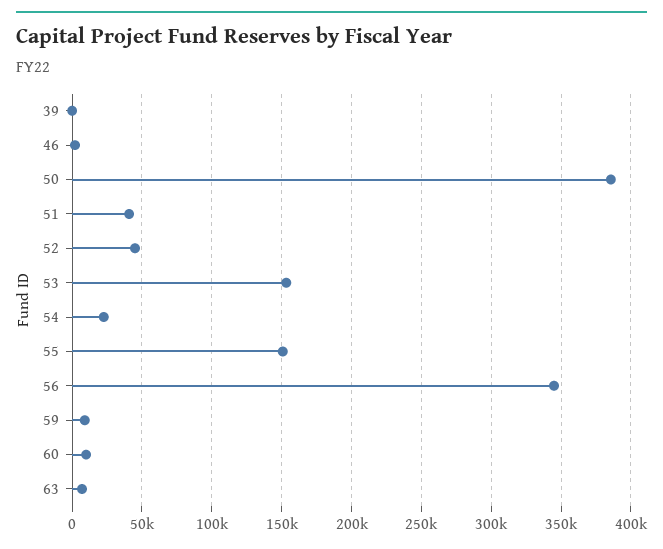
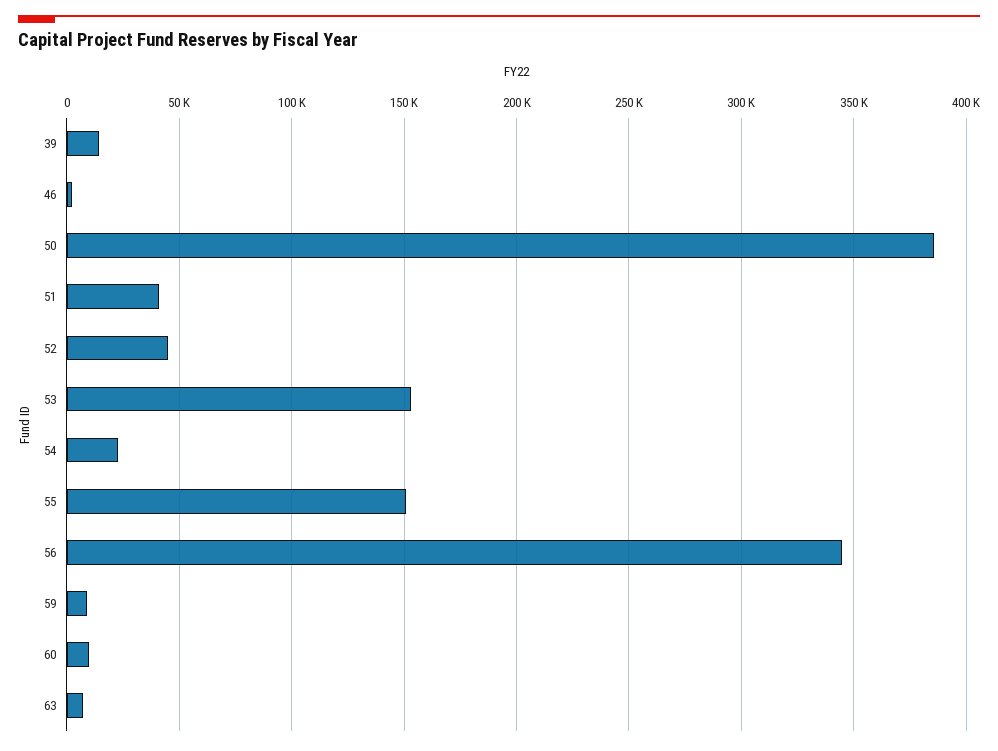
39: 0 -> 15000

